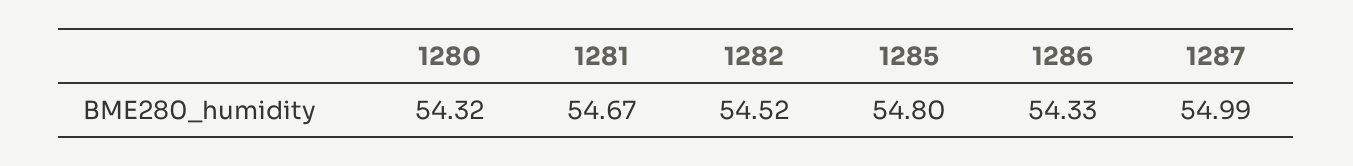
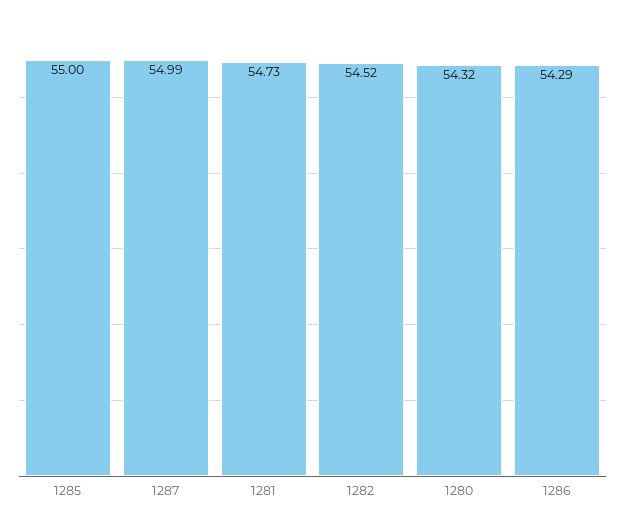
1281: 54.67 -> 54.73
1285: 54.8 -> 55
1286: 54.33 -> 54.29

